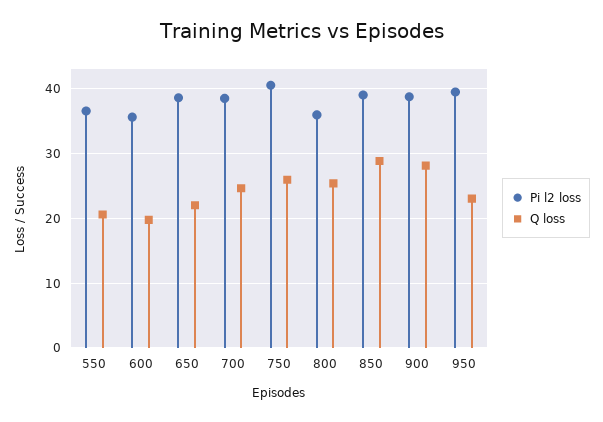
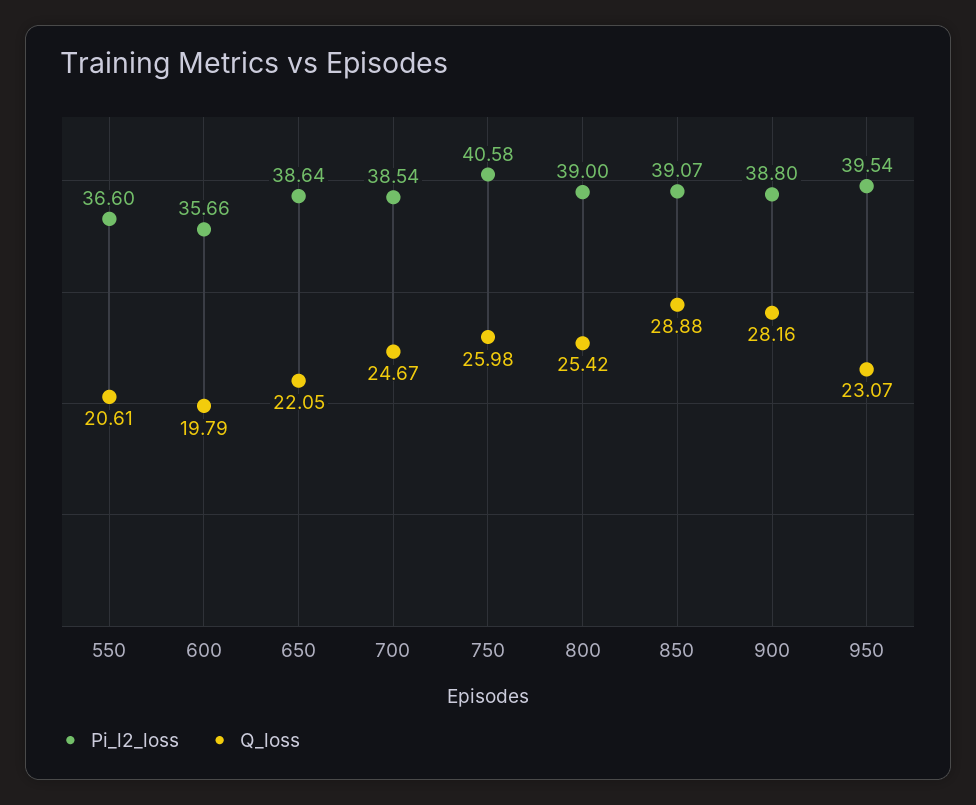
Pi l2 loss, 800: 36 -> 39

